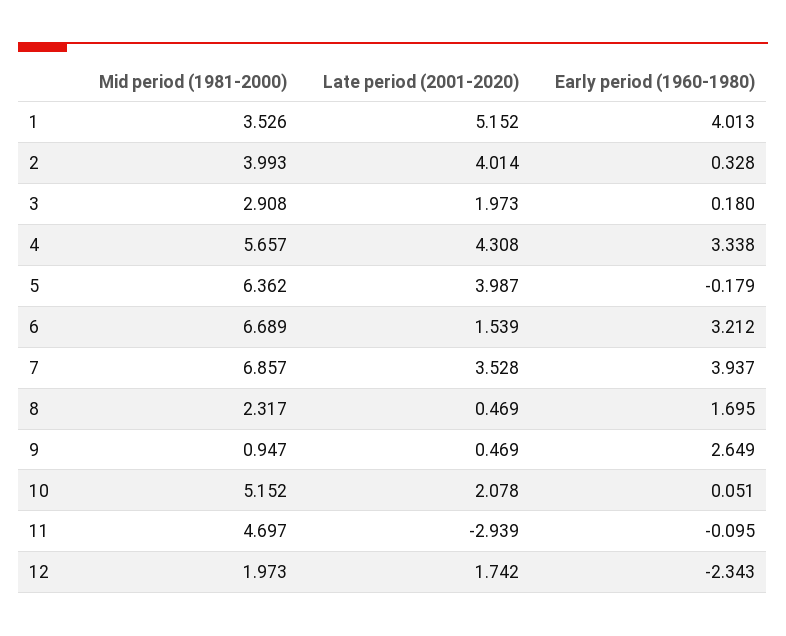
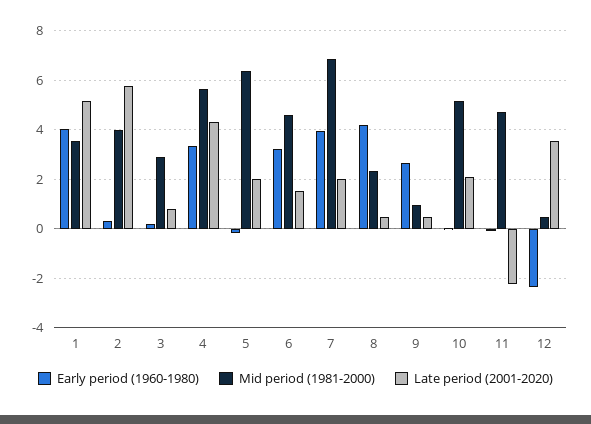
Late period (2001-2020), 2: 4.014 -> 5.75
Late period (2001-2020), 3: 1.973 -> 0.75
Late period (2001-2020), 5: 3.987 -> 2
Mid period (1981-2000), 6: 6.689 -> 4.5
Late period (2001-2020), 7: 3.528 -> 2
Early period (1960-1980), 8: 1.695 -> 4.25
Late period (2001-2020), 11: -2.939 -> -2.25
Mid period (1981-2000), 12: 1.973 -> 0.5
Late period (2001-2020), 12: 1.742 -> 3.5

